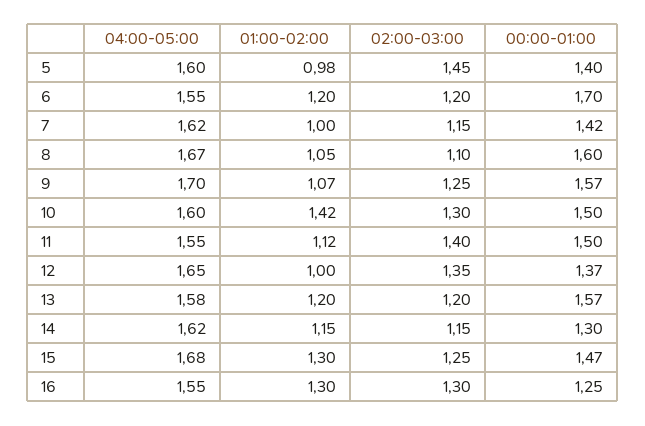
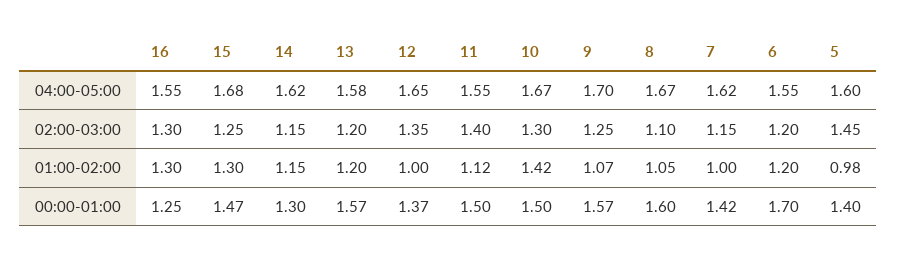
04:00-05:00, 10: 1.6 -> 1.67

